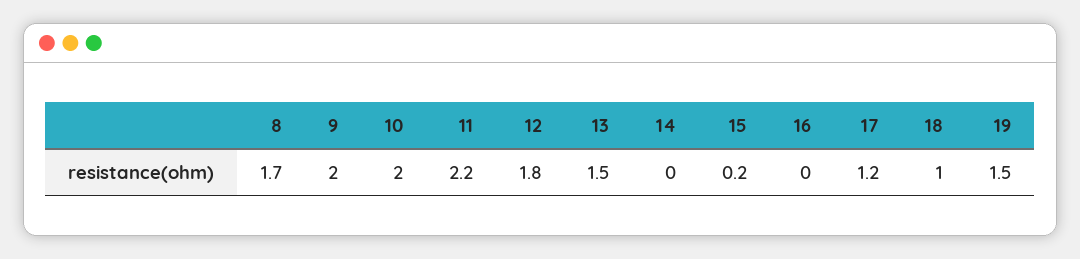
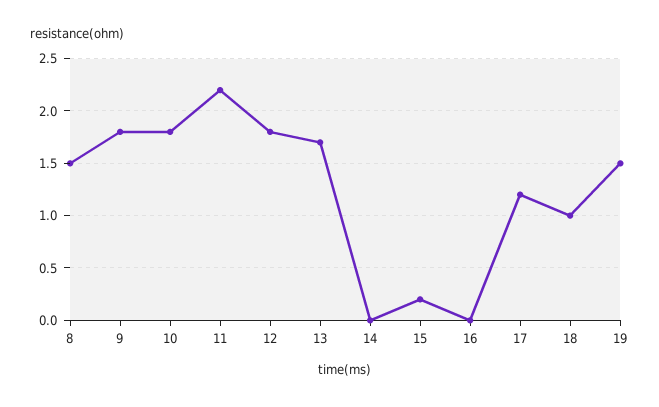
8: 1.7 -> 1.5
9: 2 -> 1.8
10: 2 -> 1.8
13: 1.5 -> 1.7

